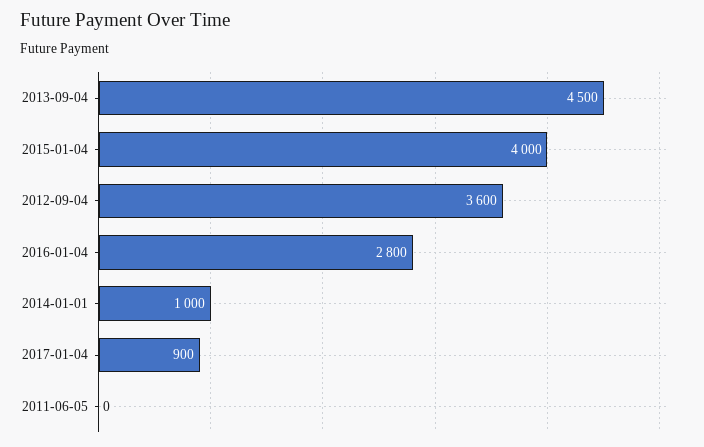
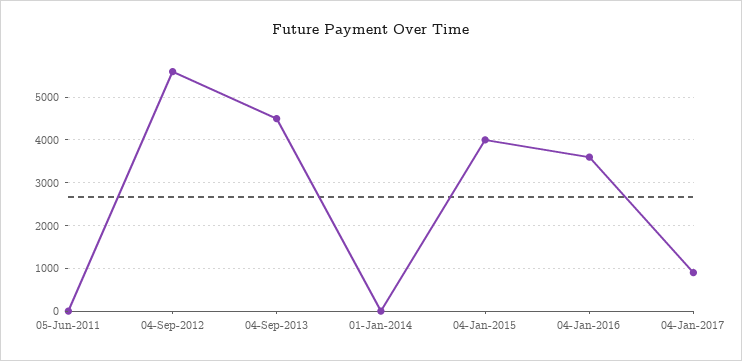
2012-09-04: 3600 -> 5600
2016-01-04: 2800 -> 3600
2014-01-01: 1000 -> 0

